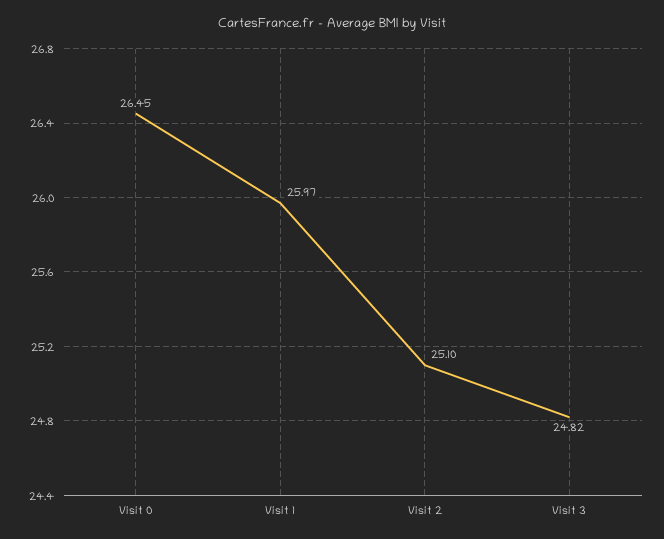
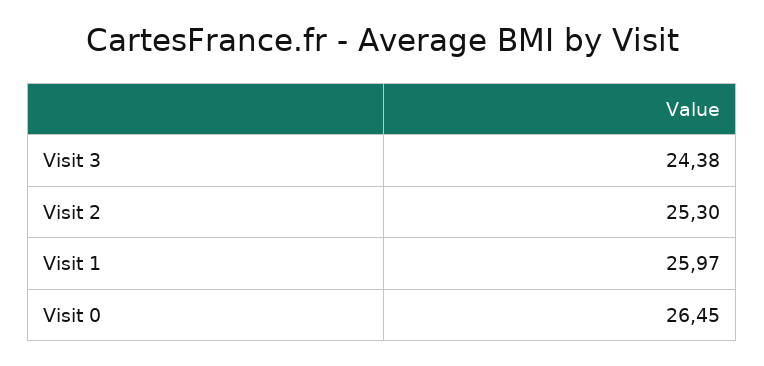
Visit 2: 25.1 -> 25.3
Visit 3: 24.82 -> 24.38

